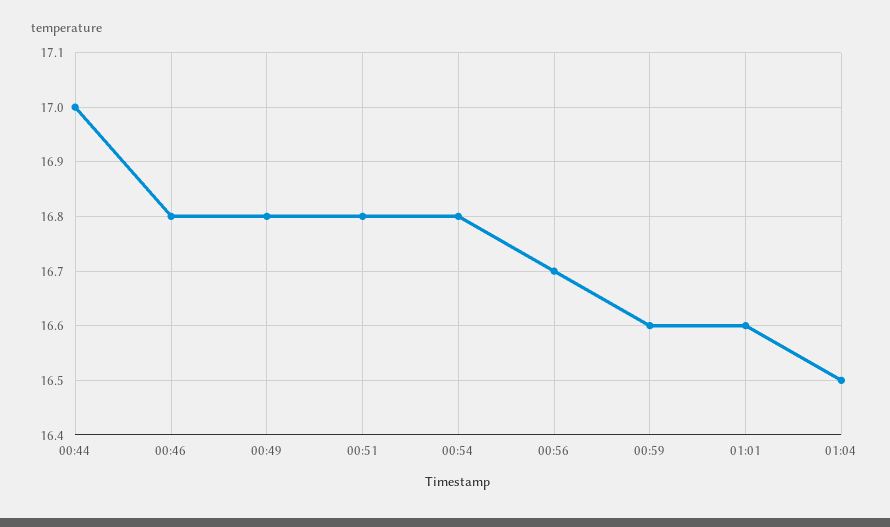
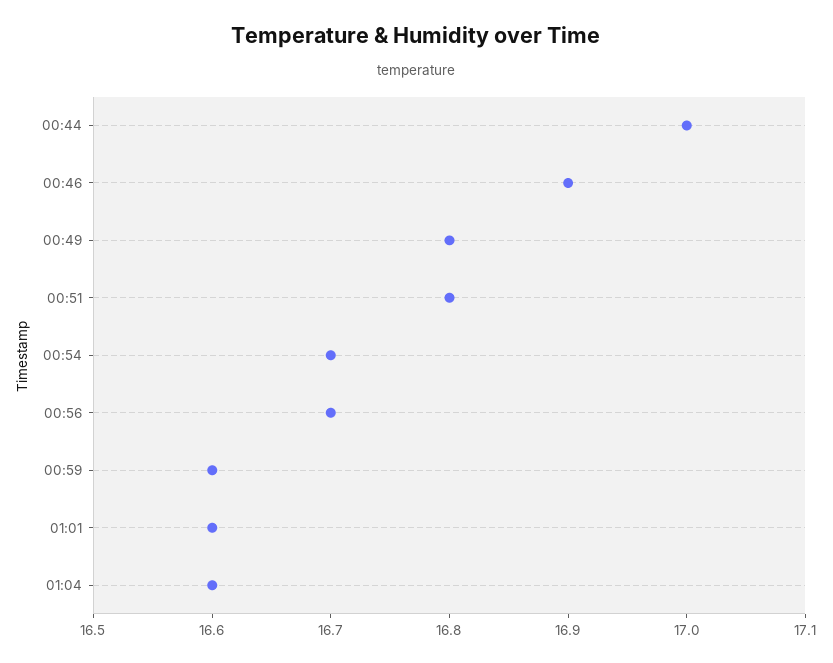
00:46: 16.8 -> 16.9
00:54: 16.8 -> 16.7
01:04: 16.5 -> 16.6

